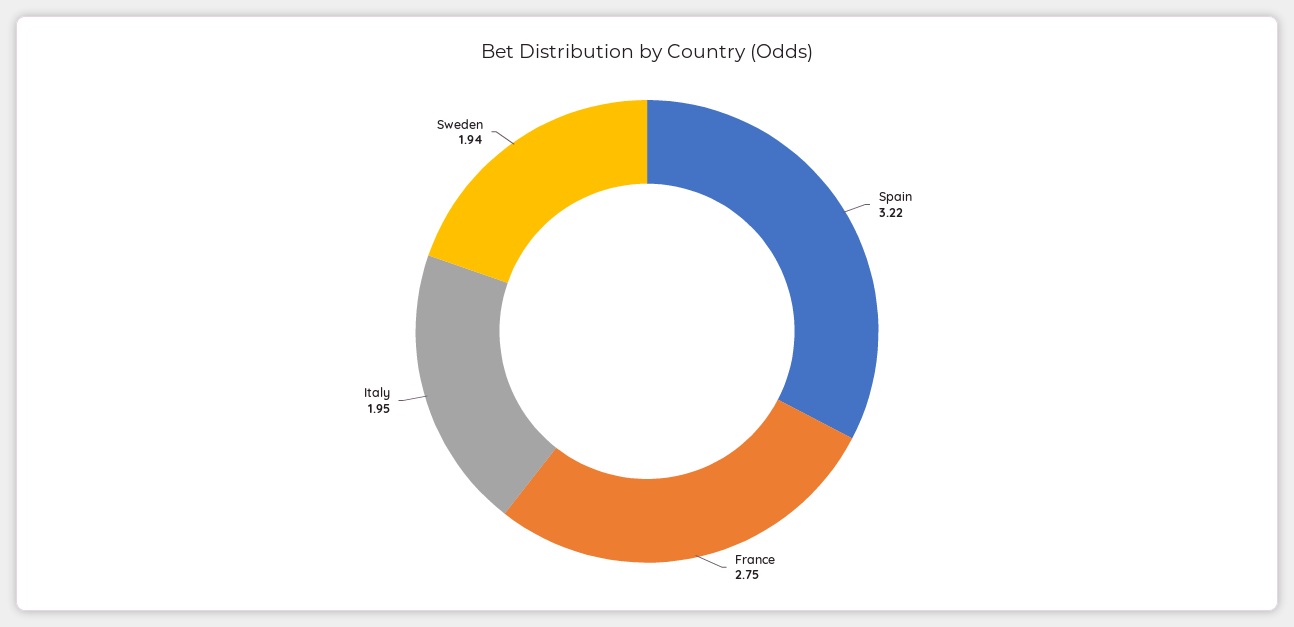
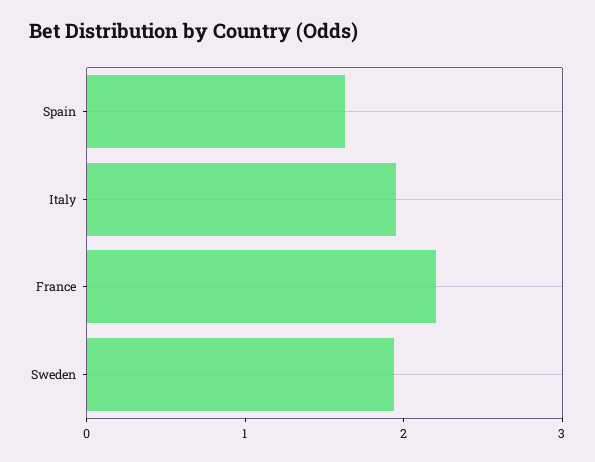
Spain: 3.22 -> 1.6
France: 2.75 -> 2.2

